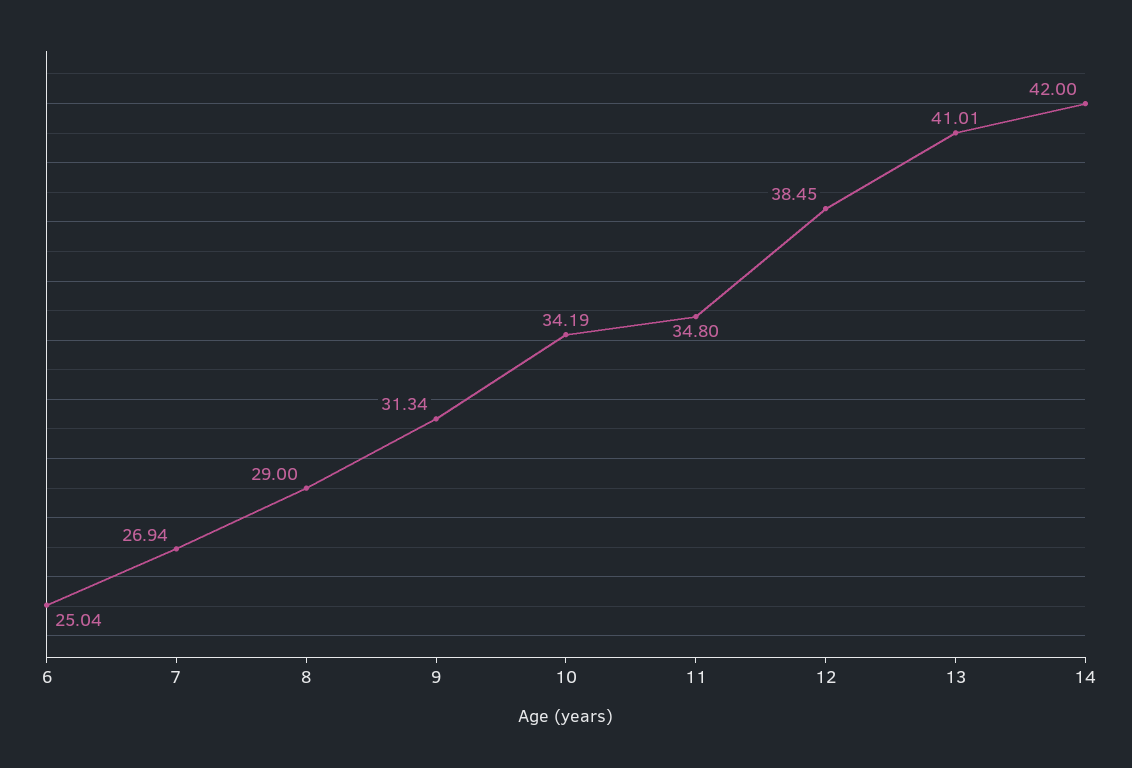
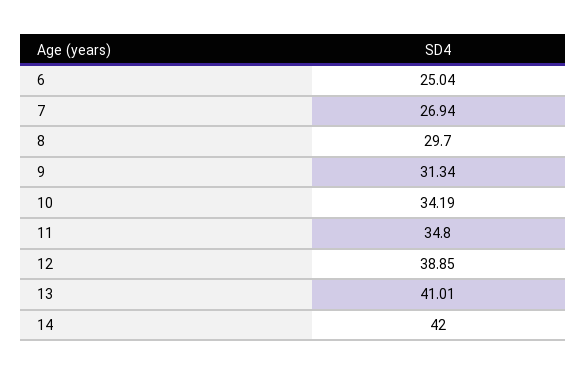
8: 29 -> 29.7
12: 38.45 -> 38.85

